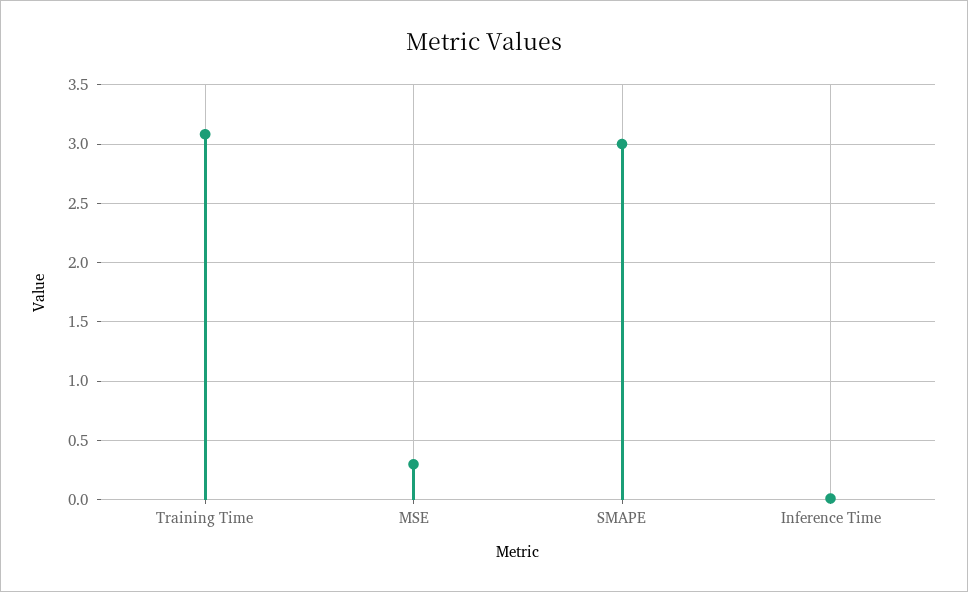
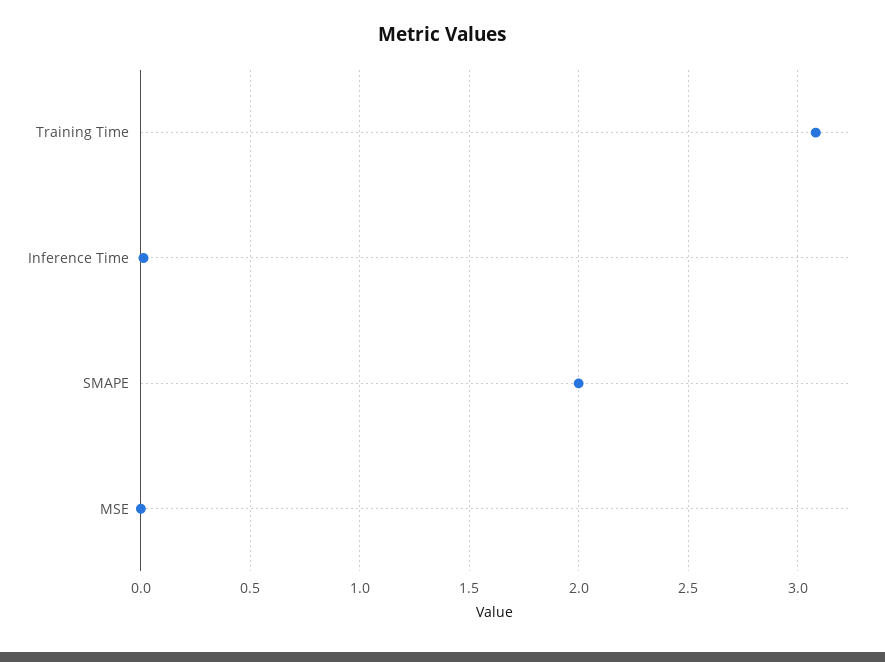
MSE: 0.3 -> 0
SMAPE: 3 -> 2

